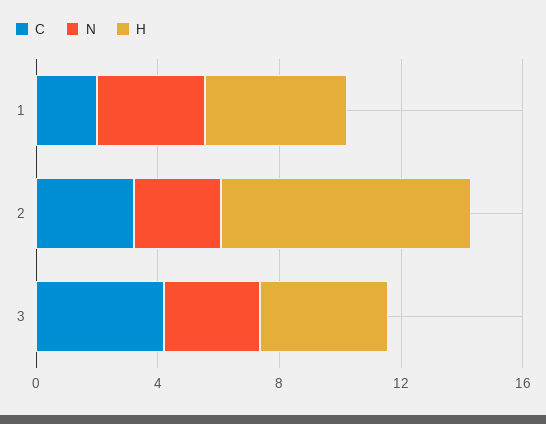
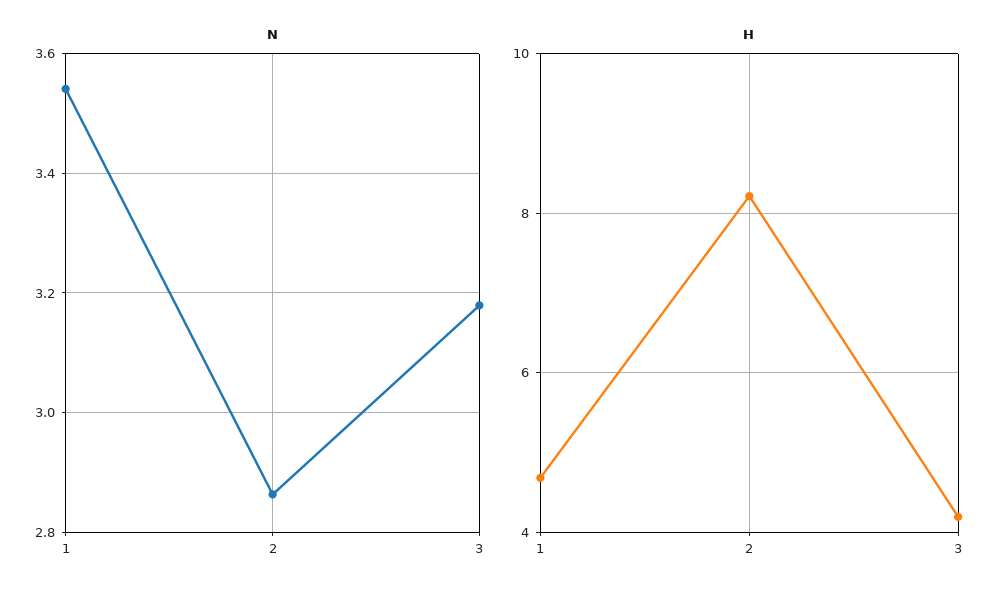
C, 1: 2 -> none
C, 2: 3 -> none
C, 3: 4 -> none

